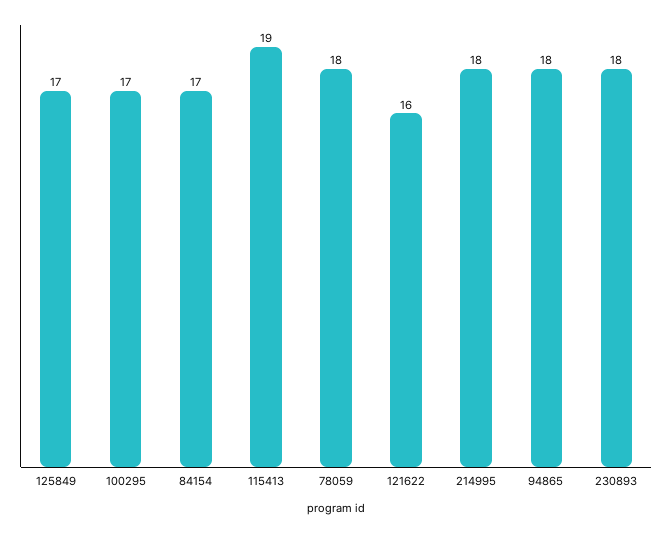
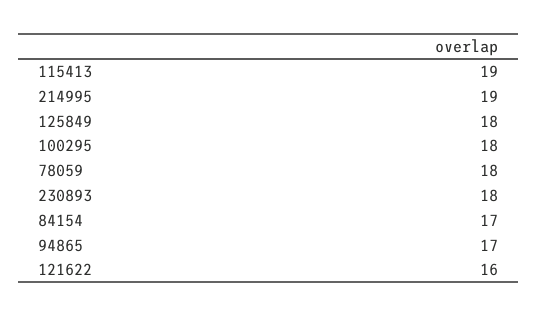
125849: 17 -> 18
100295: 17 -> 18
214995: 18 -> 19
94865: 18 -> 17

